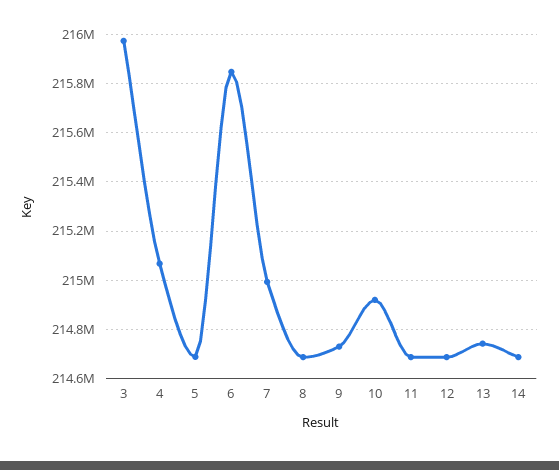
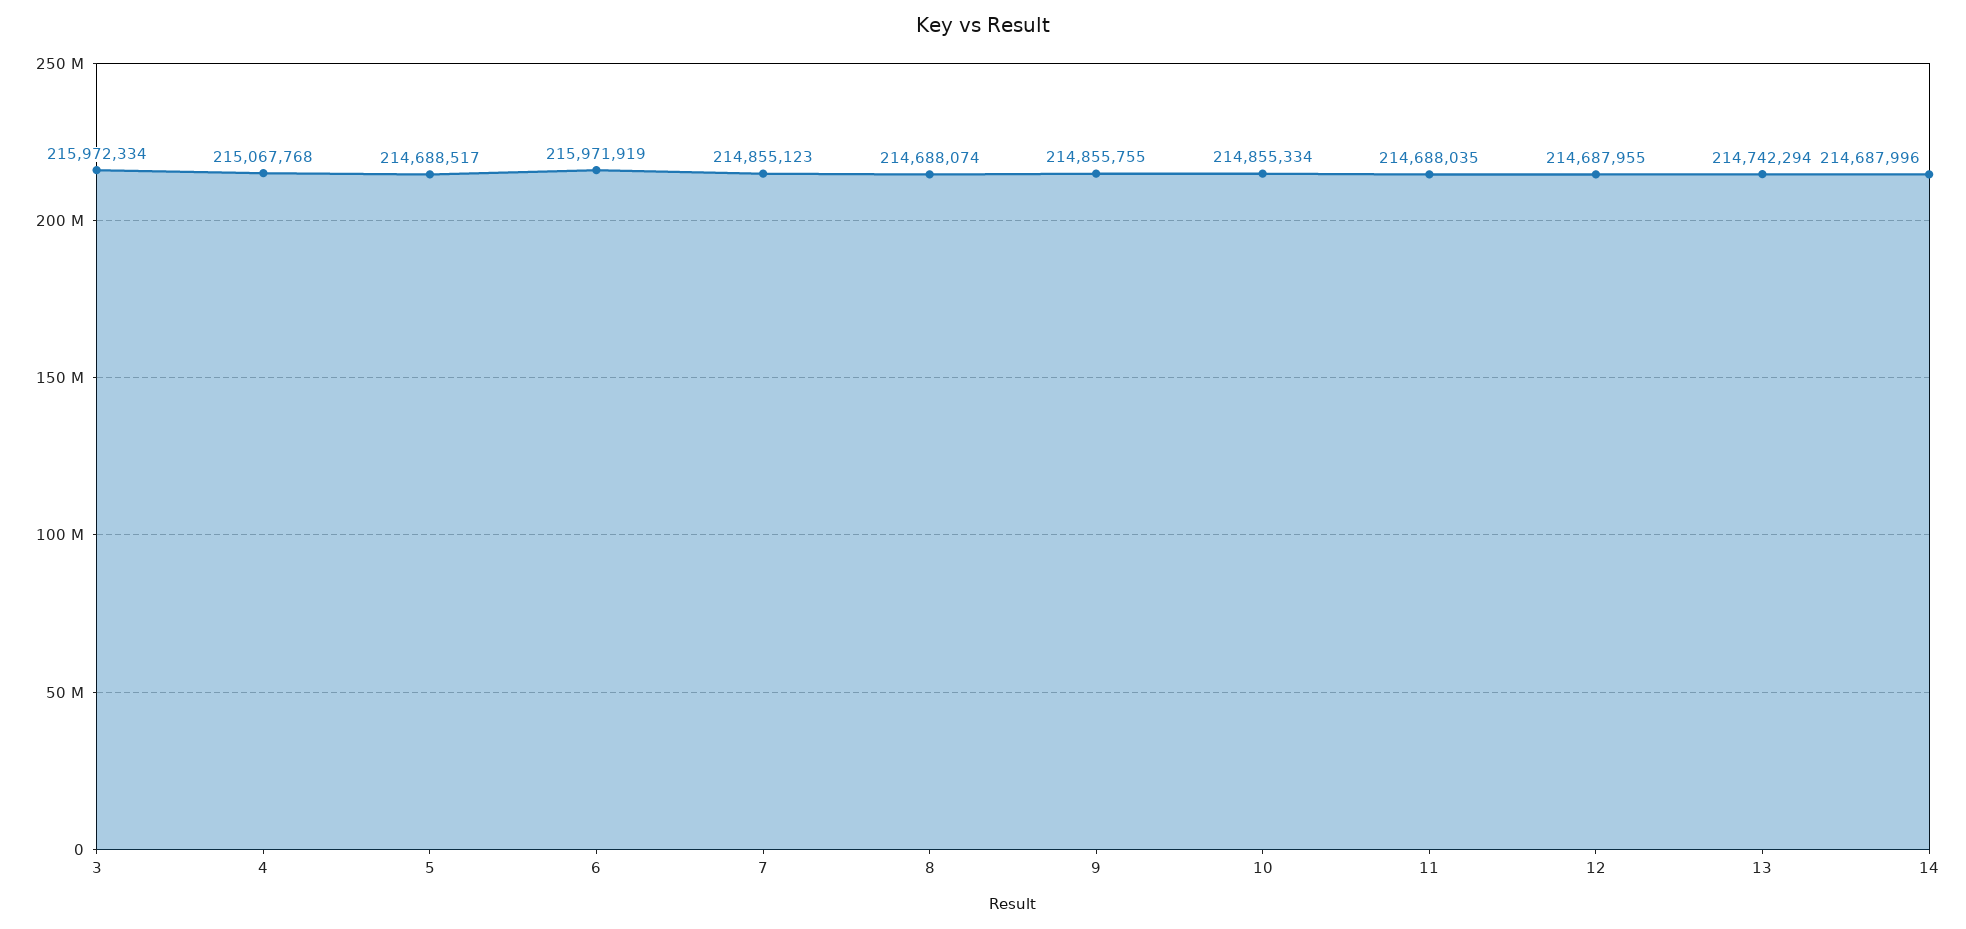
6: 215850000 -> 215971919
7: 215000000 -> 214855123
9: 214725000 -> 214855755
10: 214925000 -> 214855334

